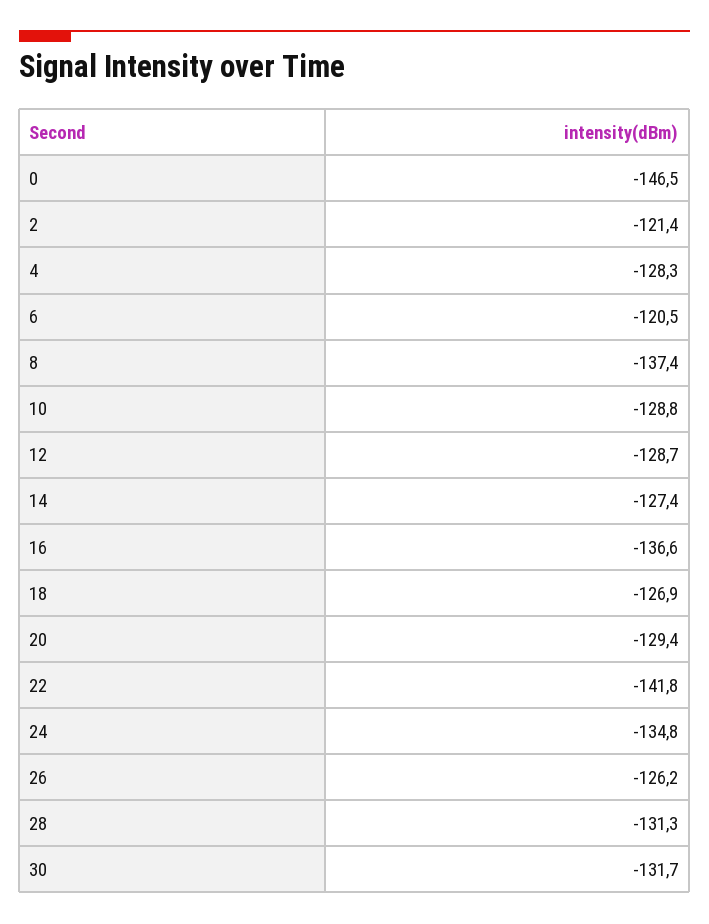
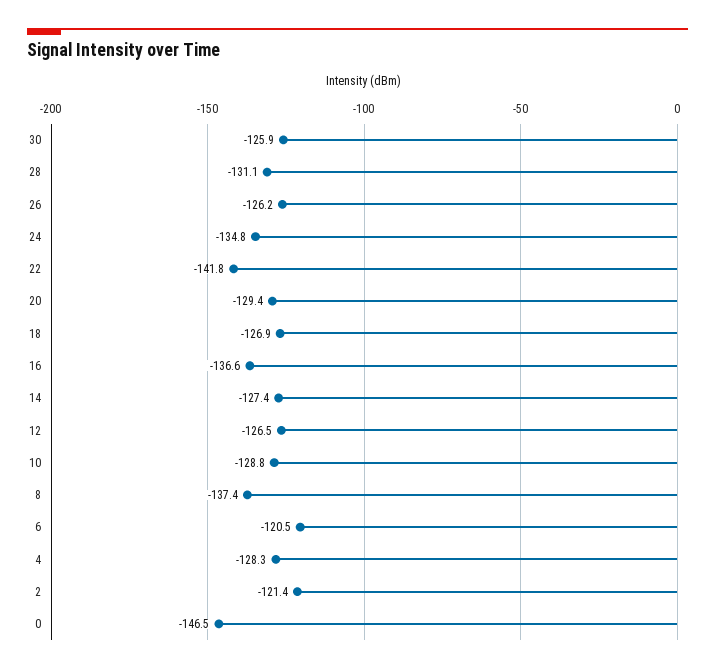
12: -128.7 -> -126.5
28: -131.3 -> -131.1
30: -131.7 -> -125.9

